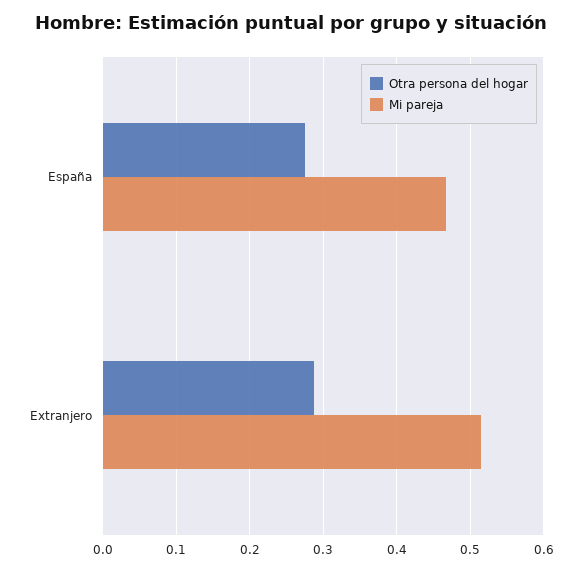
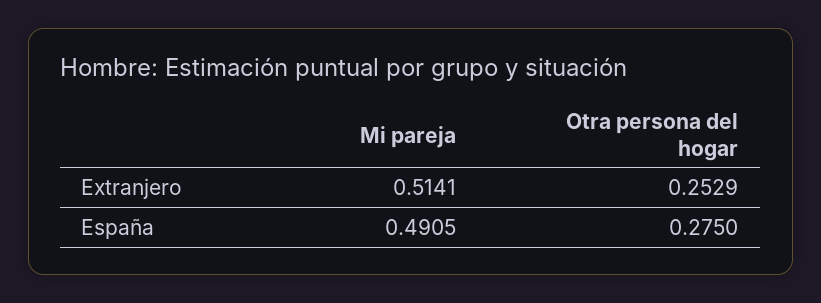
Mi pareja, España: 0.47 -> 0.4905
Otra persona del hogar, Extranjero: 0.29 -> 0.2529

